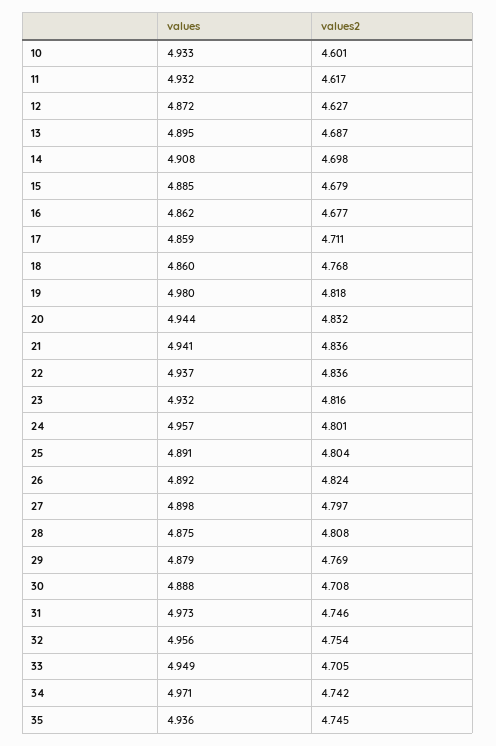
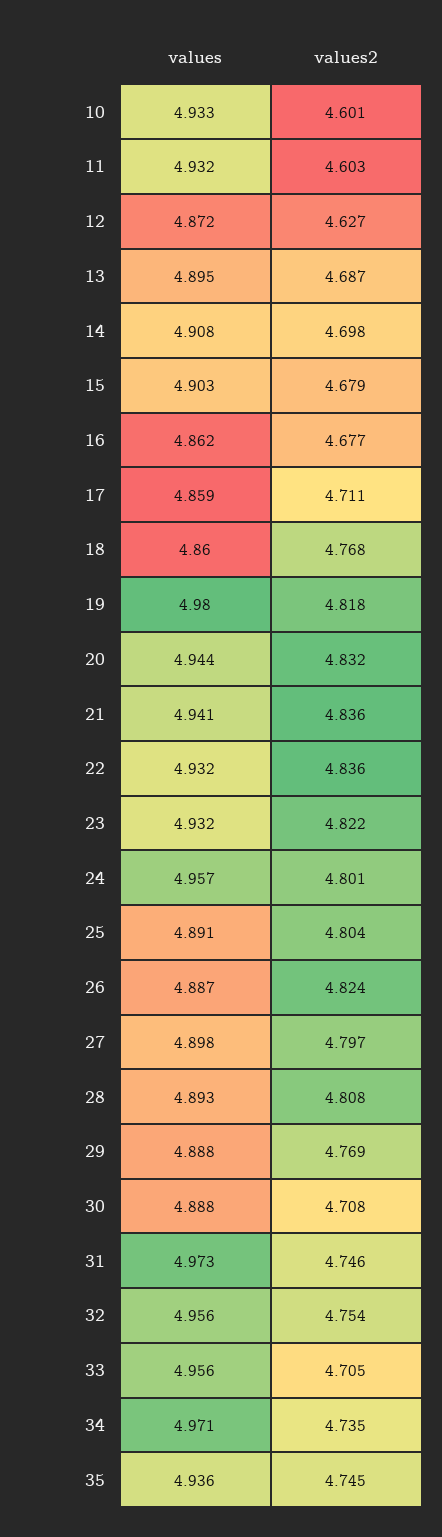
values2, 11: 4.617 -> 4.603
values, 15: 4.885 -> 4.903
values, 22: 4.937 -> 4.932
values2, 23: 4.816 -> 4.822
values, 26: 4.892 -> 4.887
values, 28: 4.875 -> 4.893
values, 29: 4.879 -> 4.888
values, 33: 4.949 -> 4.956
values2, 34: 4.742 -> 4.735

